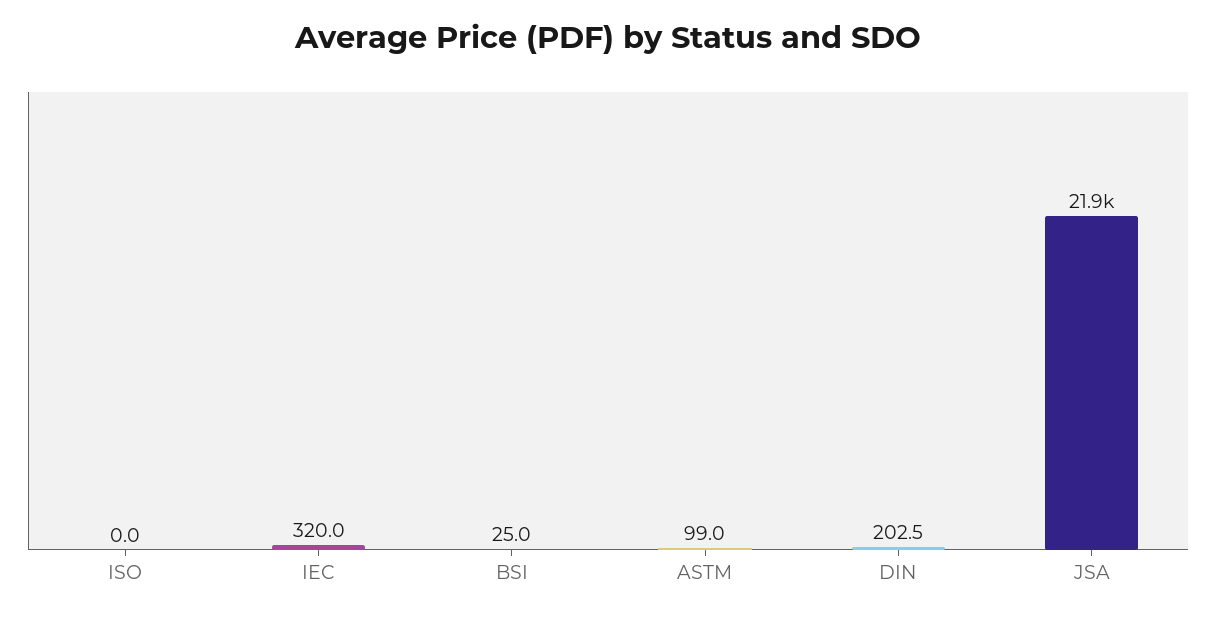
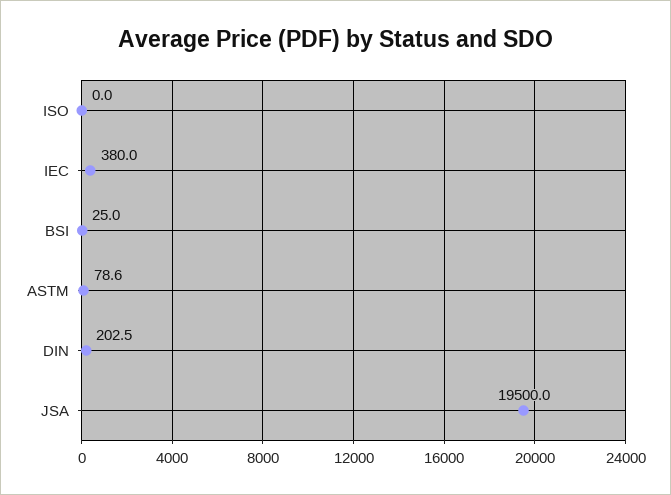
IEC: 320 -> 380
ASTM: 99 -> 78.6
JSA: 21900 -> 19500

